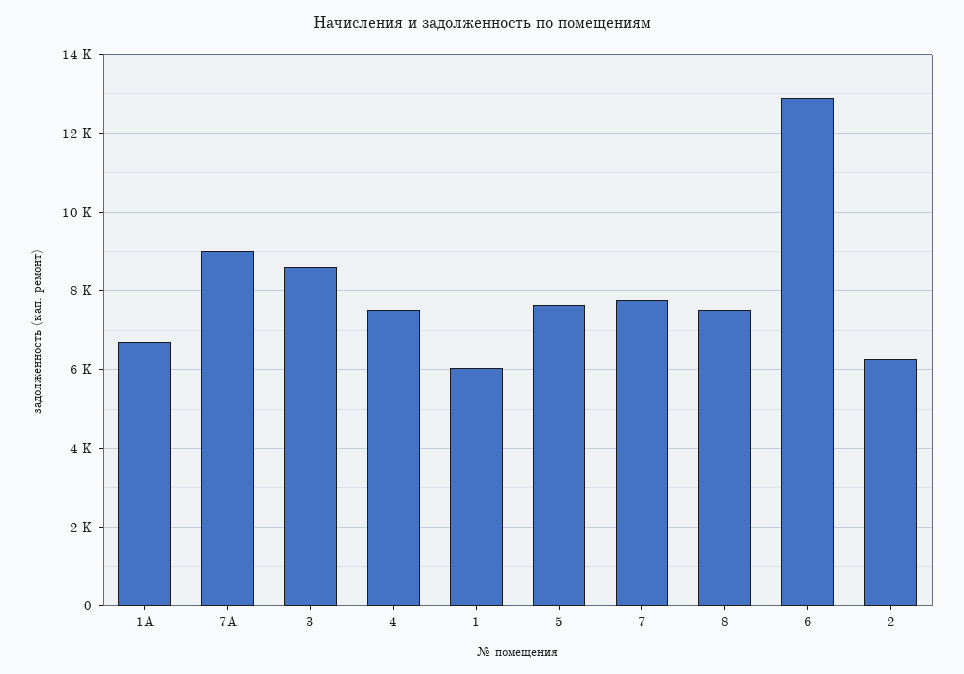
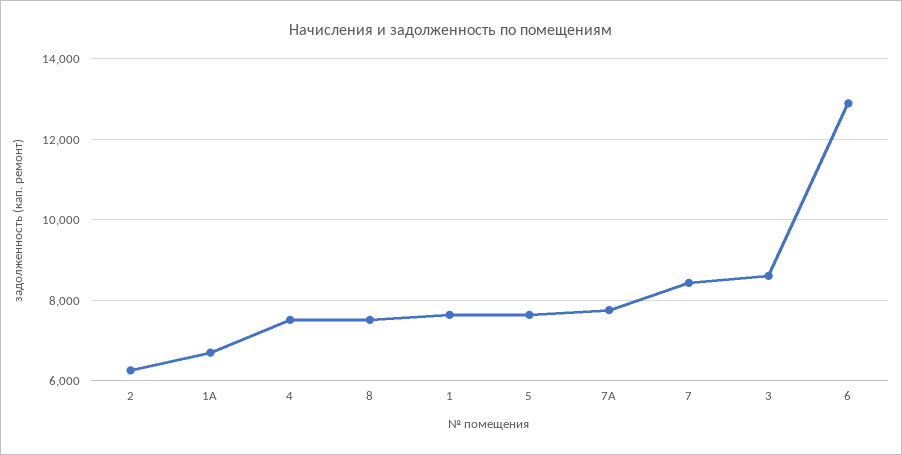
7А: 9000 -> 7800
1: 6000 -> 7600
7: 7800 -> 8400

